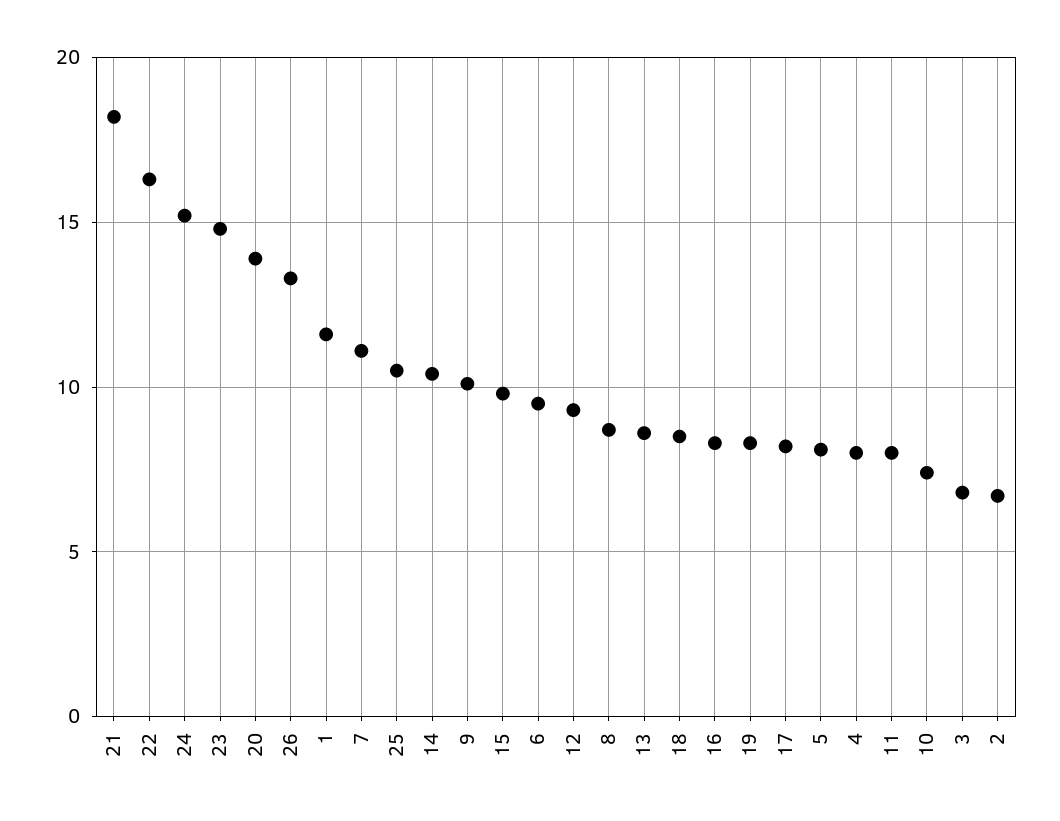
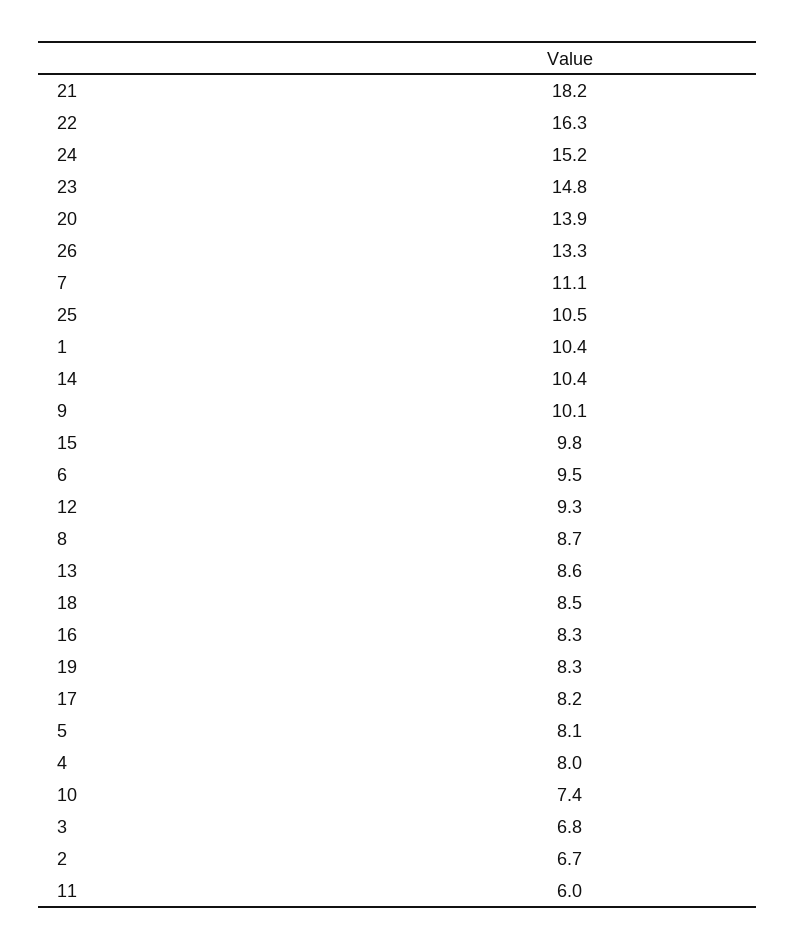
1: 11.5 -> 10.4
11: 8 -> 6

